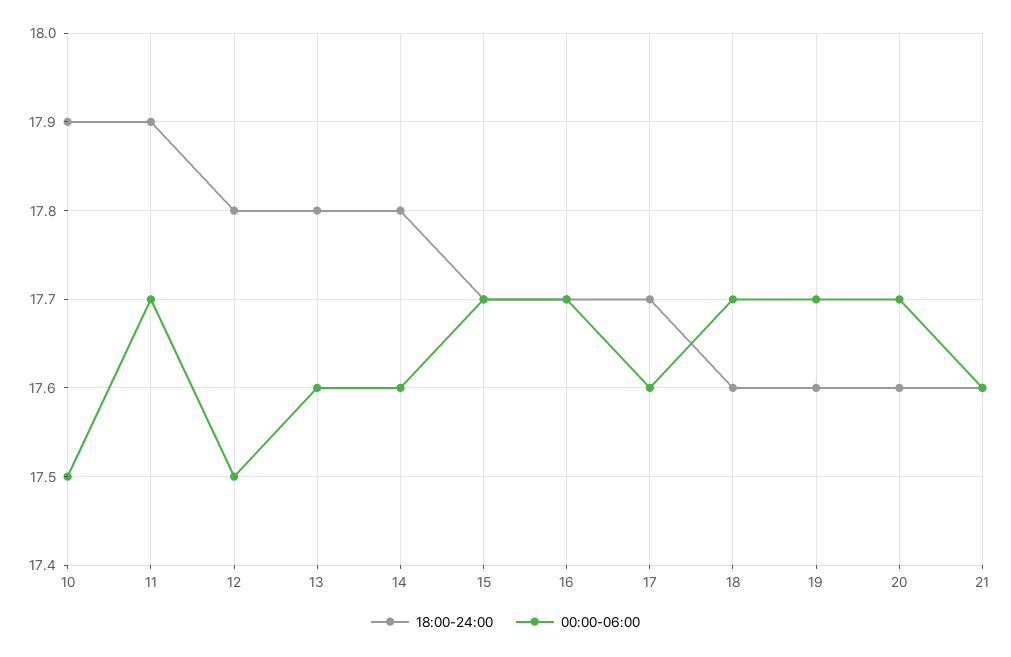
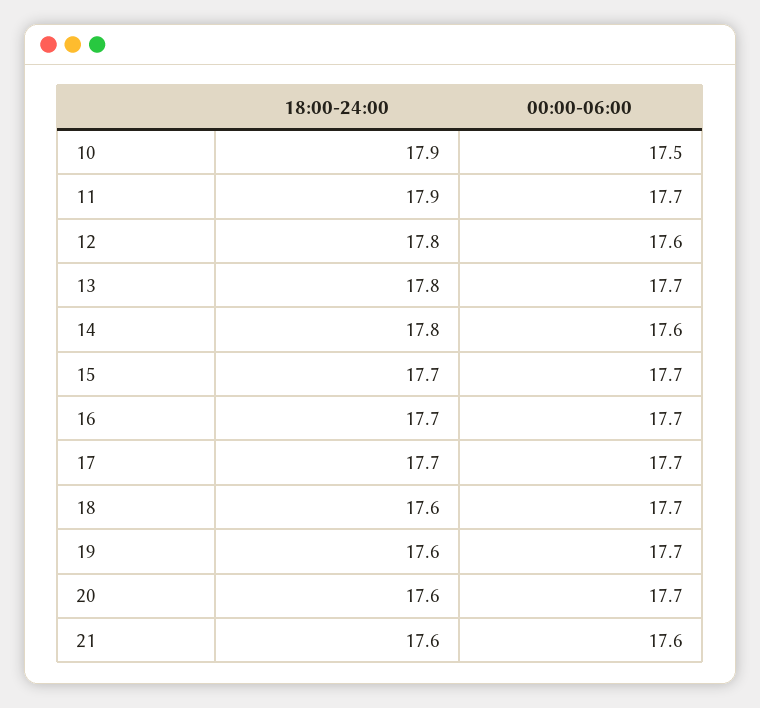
00:00-06:00, 12: 17.5 -> 17.6
00:00-06:00, 13: 17.6 -> 17.7
00:00-06:00, 17: 17.6 -> 17.7

